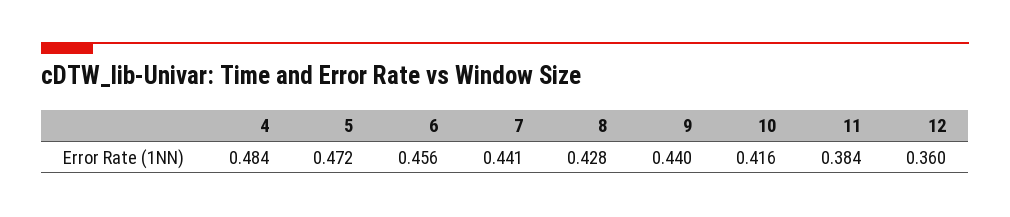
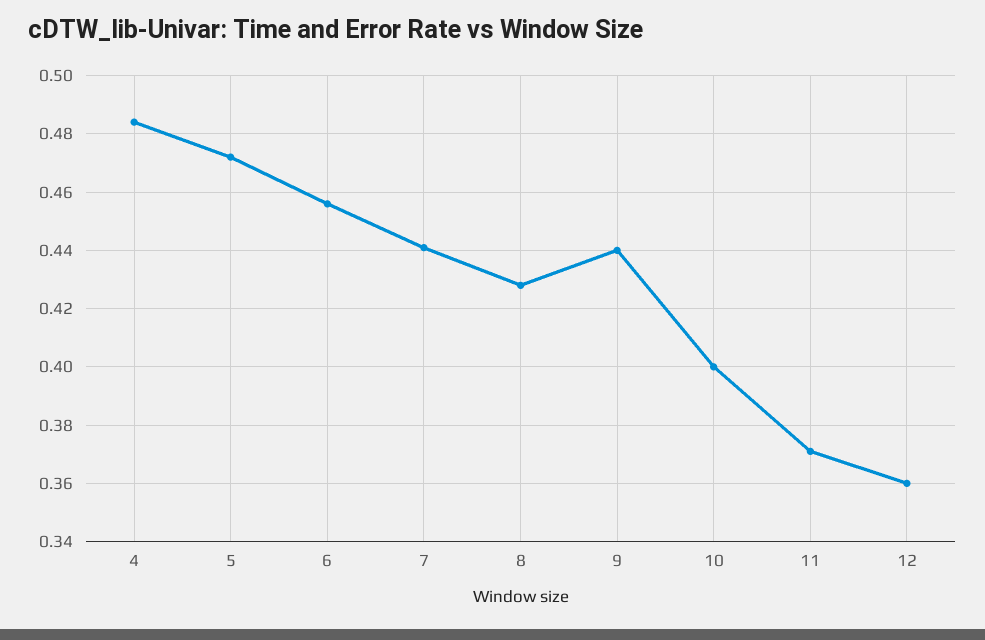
10: 0.416 -> 0.4
11: 0.384 -> 0.37

